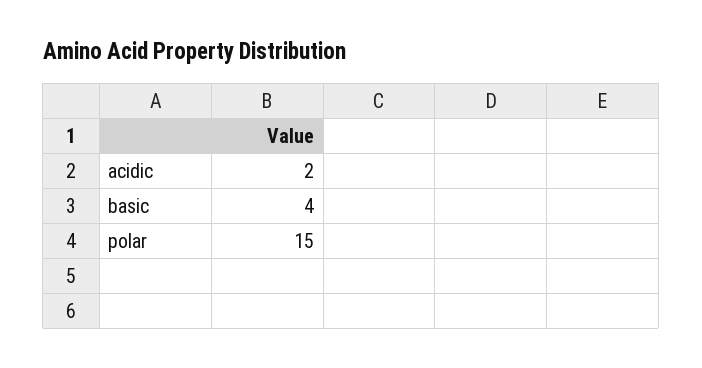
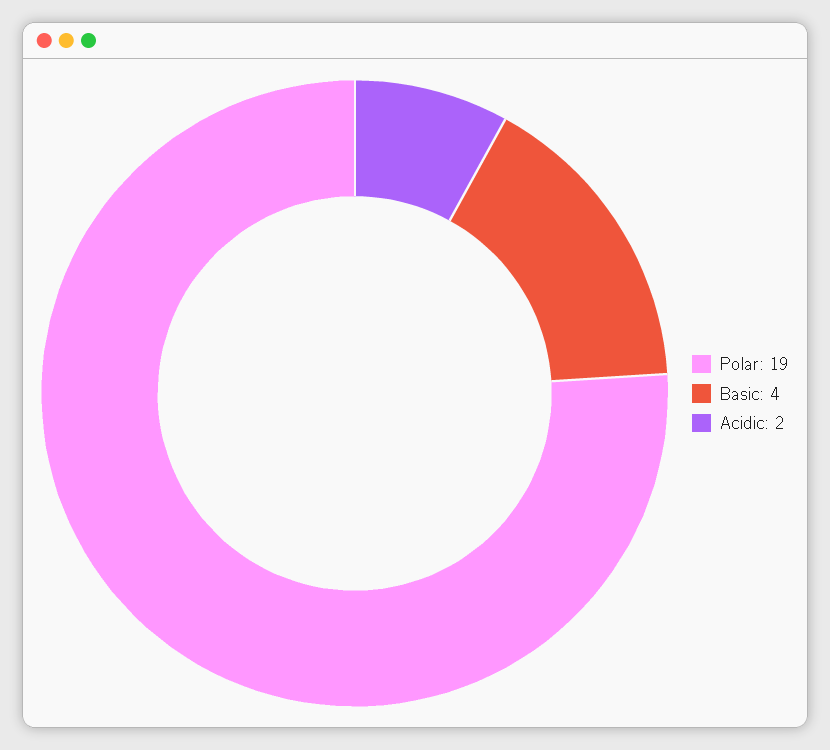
polar: 15 -> 19

